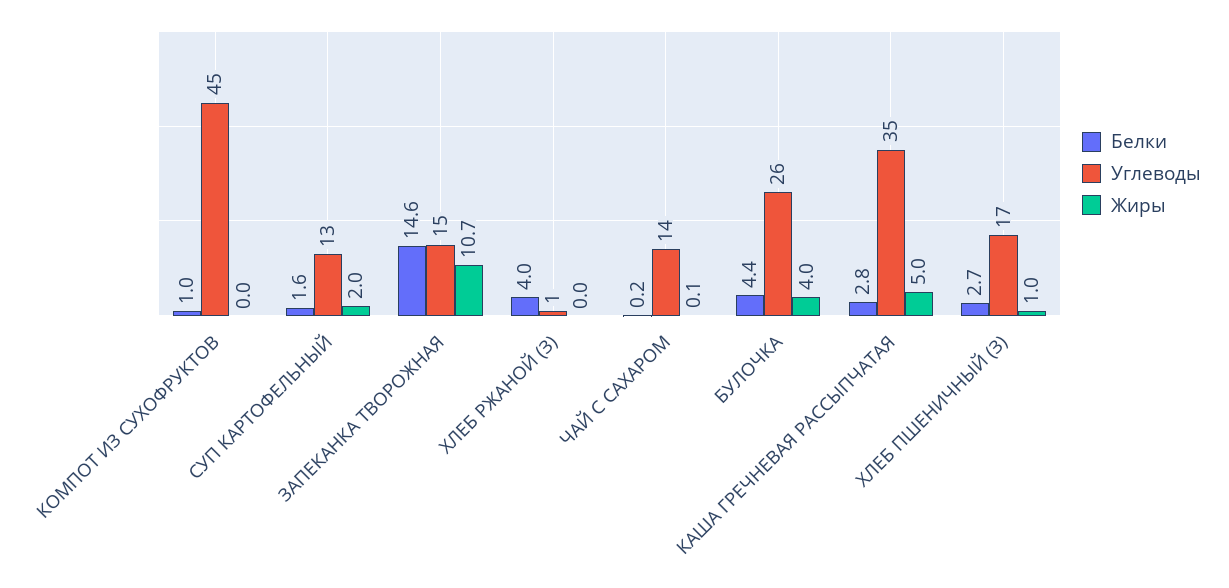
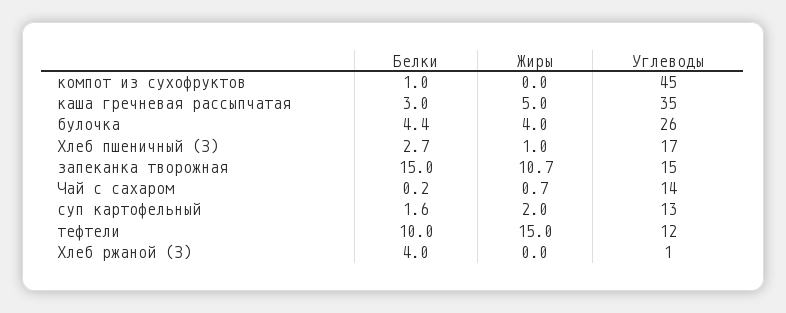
Белки, ЗАПЕКАНКА ТВОРОЖНАЯ: 14.6 -> 15
Жиры, ЧАЙ С САХАРОМ: 0.1 -> 0.7
Белки, КАША ГРЕЧНЕВАЯ РАССЫПЧАТАЯ: 2.8 -> 3
Белки, тефтели: none -> 10
Жиры, тефтели: none -> 15
Углеводы, тефтели: none -> 12

